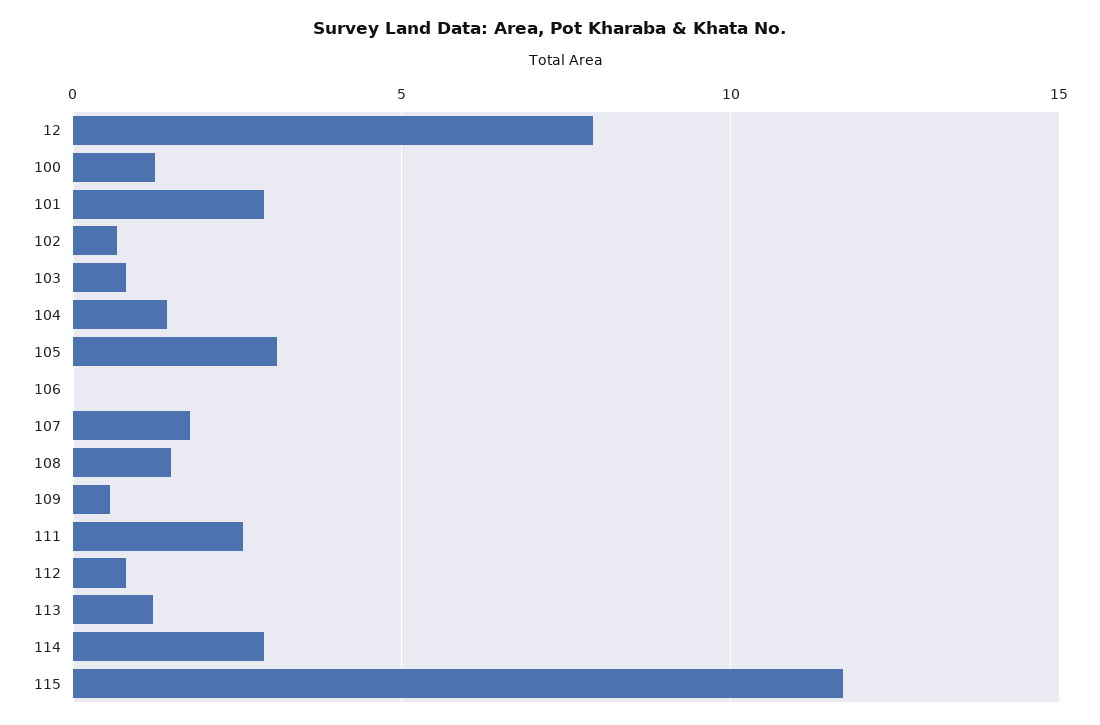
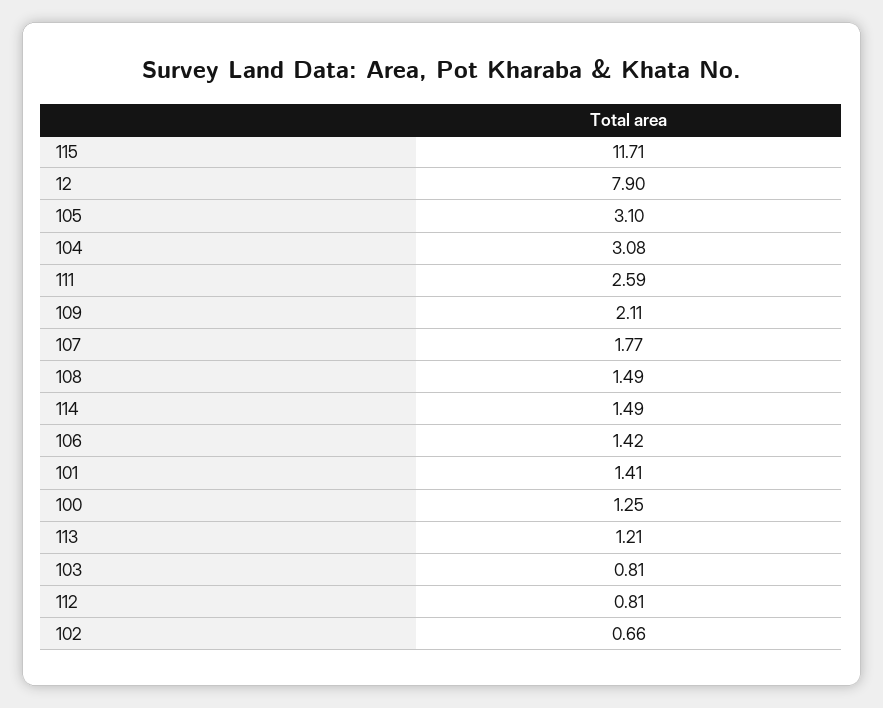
101: 3 -> 1.41
104: 1.5 -> 3.08
106: 0 -> 1.42
109: 0.5 -> 2.11
114: 3 -> 1.49

